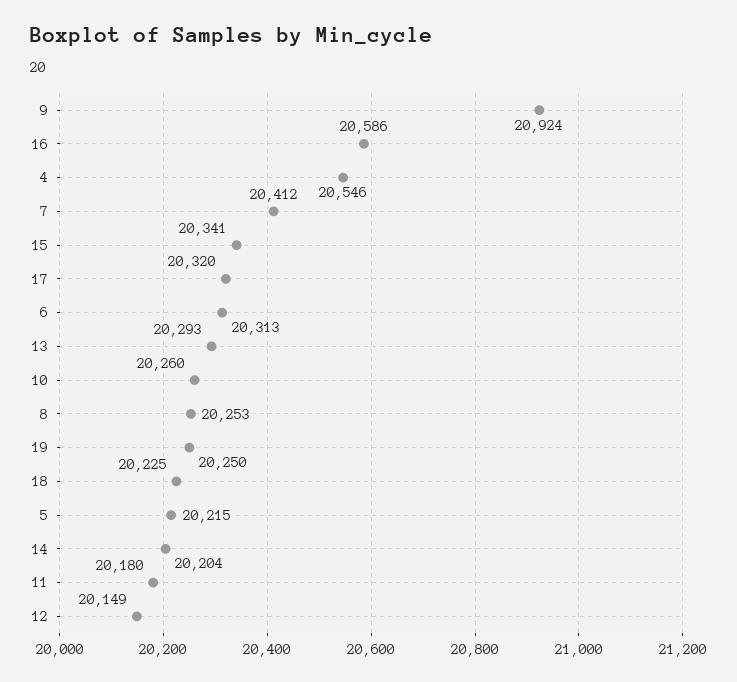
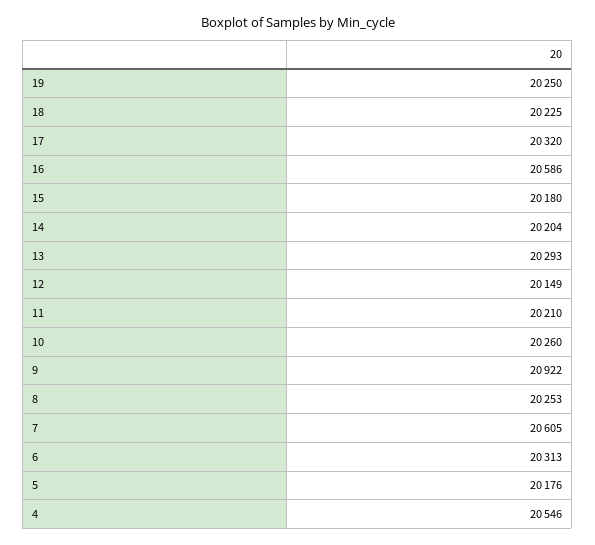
9: 20924 -> 20922
7: 20412 -> 20605
15: 20341 -> 20180
5: 20215 -> 20176
11: 20180 -> 20210

